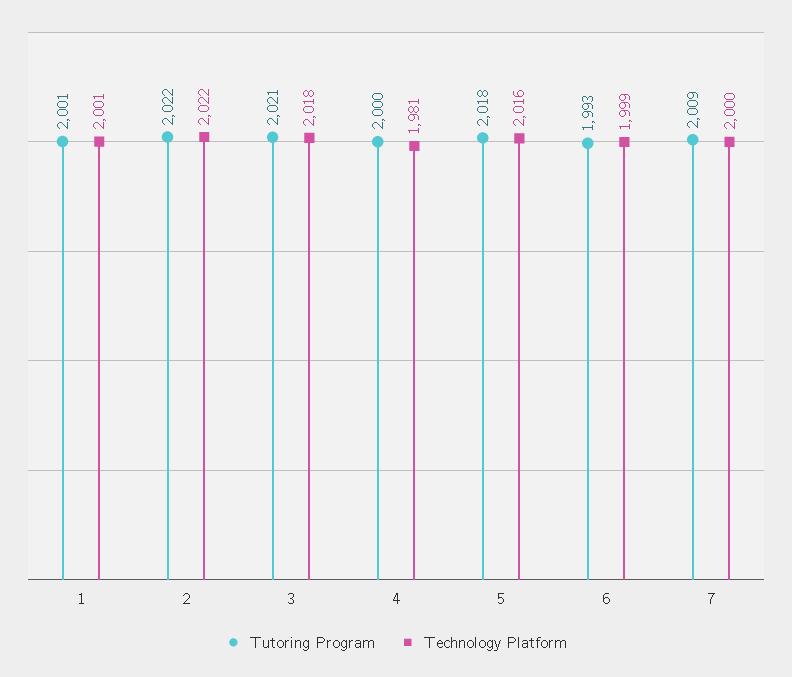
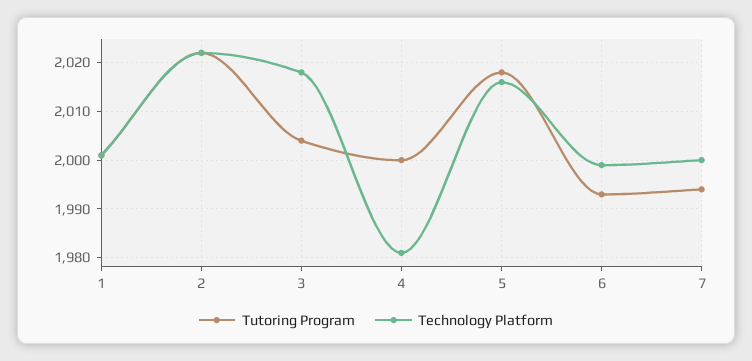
Tutoring Program, 3: 2021 -> 2005
Tutoring Program, 7: 2009 -> 1995

